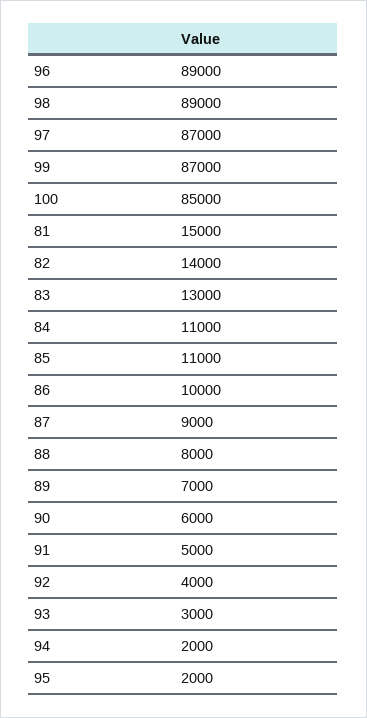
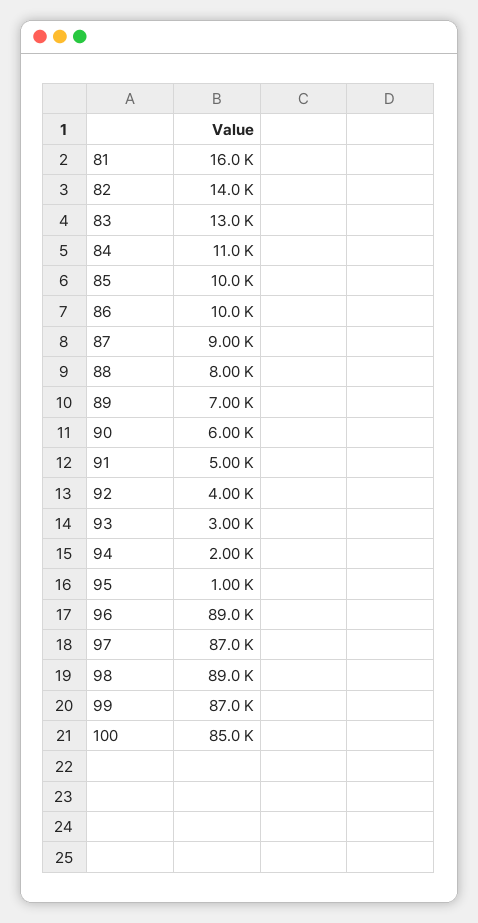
81: 15000 -> 16000
85: 11000 -> 10000
95: 2000 -> 1000

